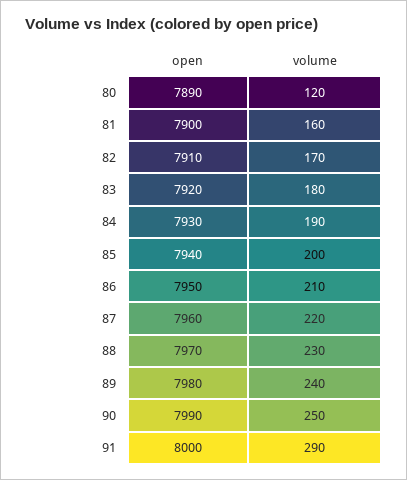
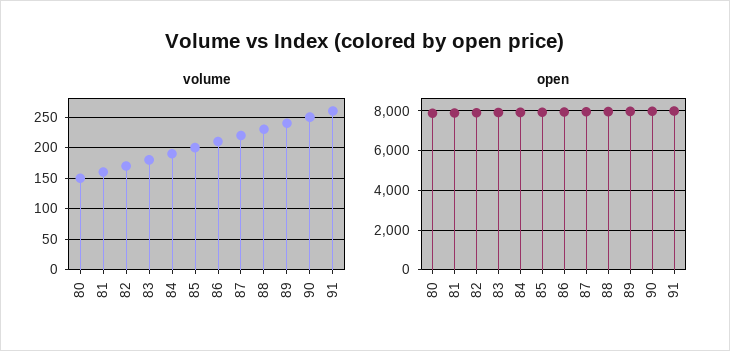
volume, 80: 120 -> 150
volume, 91: 290 -> 260

